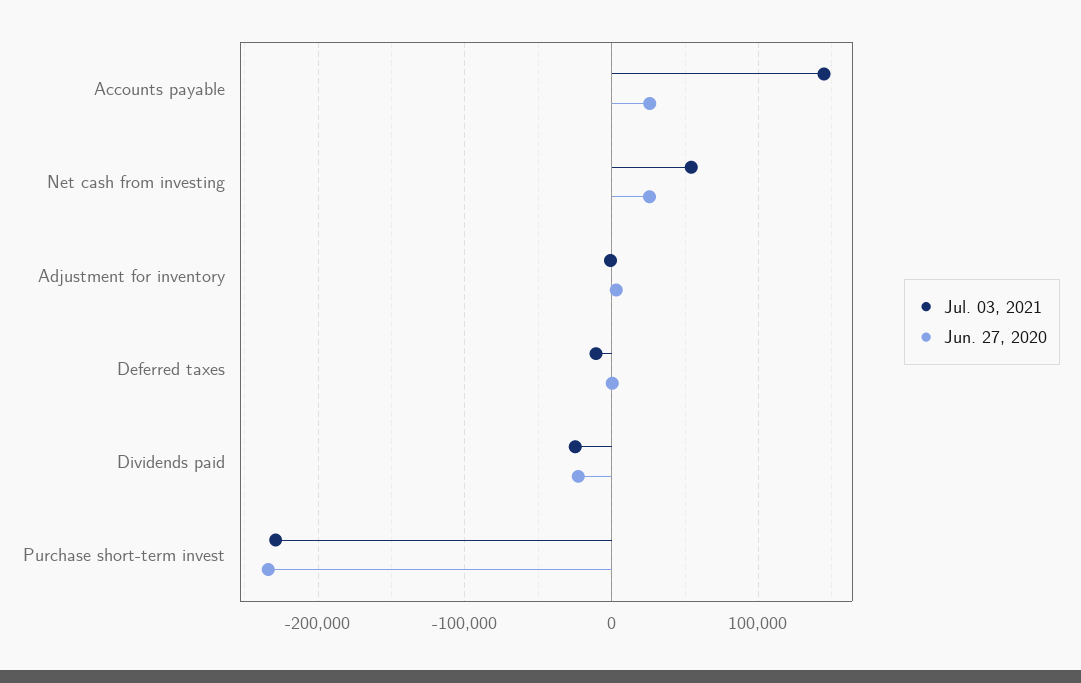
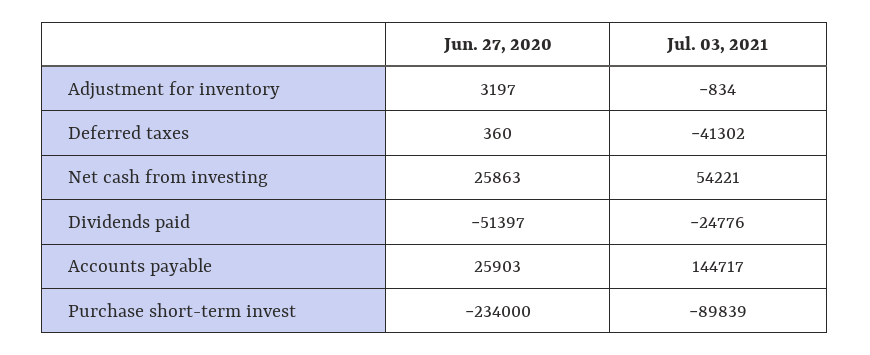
Jul. 03, 2021, Deferred taxes: -10000 -> -41302
Jun. 27, 2020, Dividends paid: -20000 -> -51397
Jul. 03, 2021, Purchase short-term invest: -230000 -> -89839

